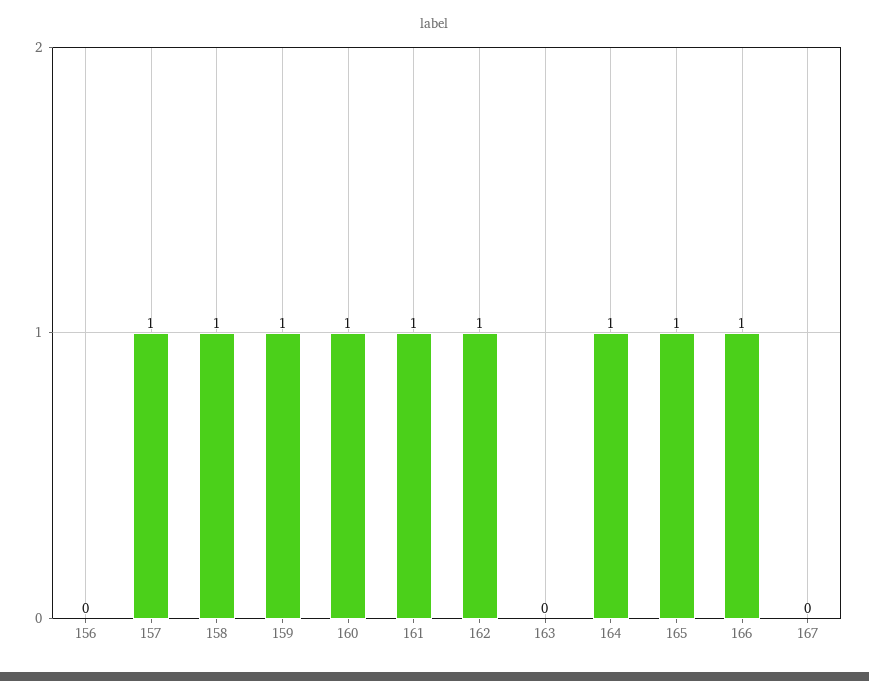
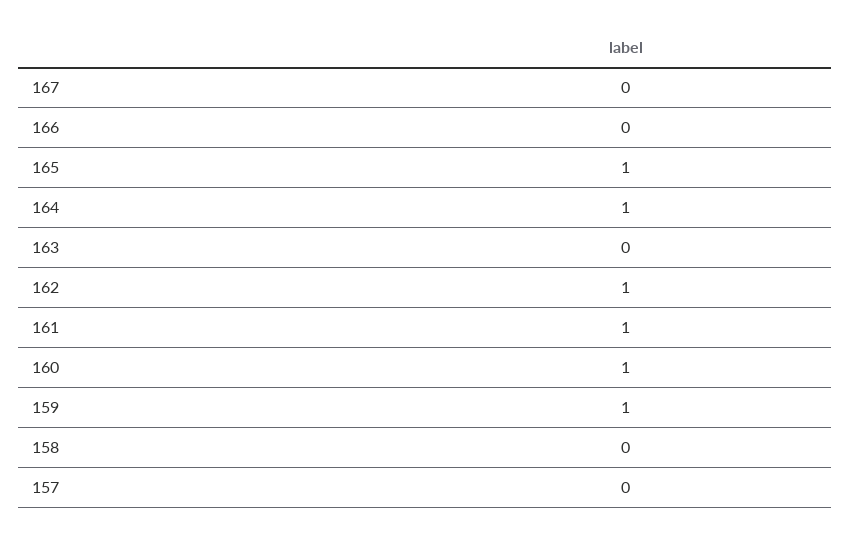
156: 0 -> none
157: 1 -> 0
158: 1 -> 0
166: 1 -> 0

